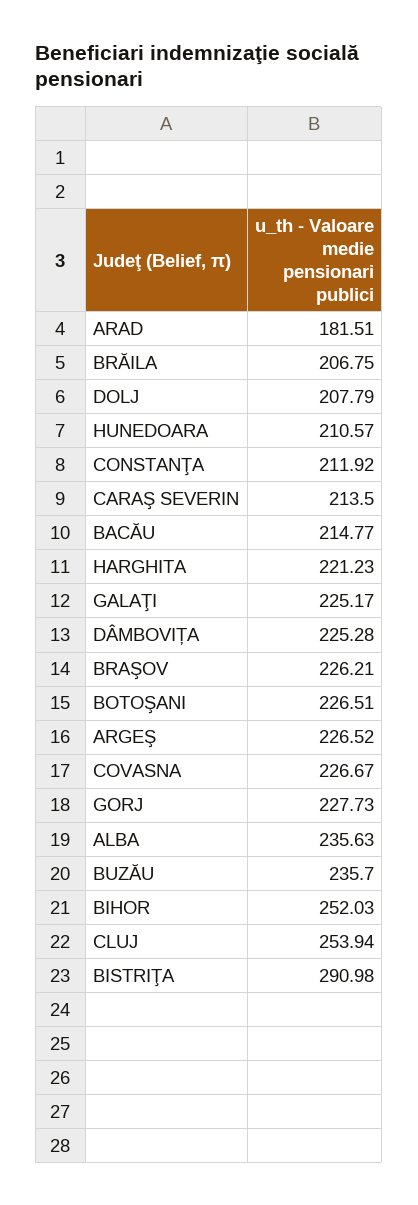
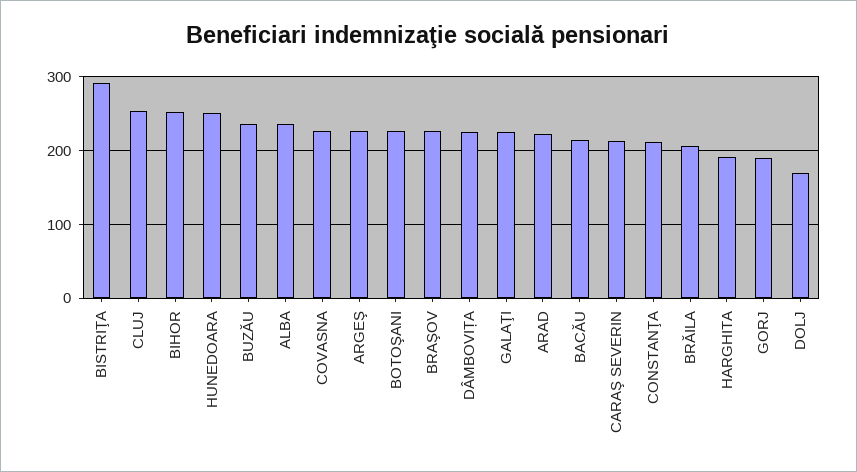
ARAD: 181.51 -> 220
DOLJ: 207.79 -> 170
HUNEDOARA: 210.57 -> 250
HARGHITA: 221.23 -> 190
GORJ: 227.73 -> 190

